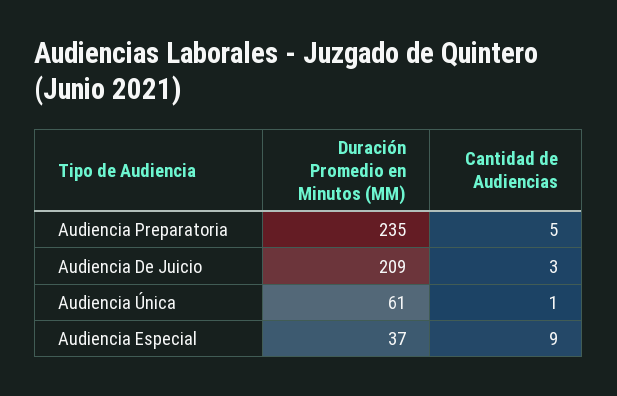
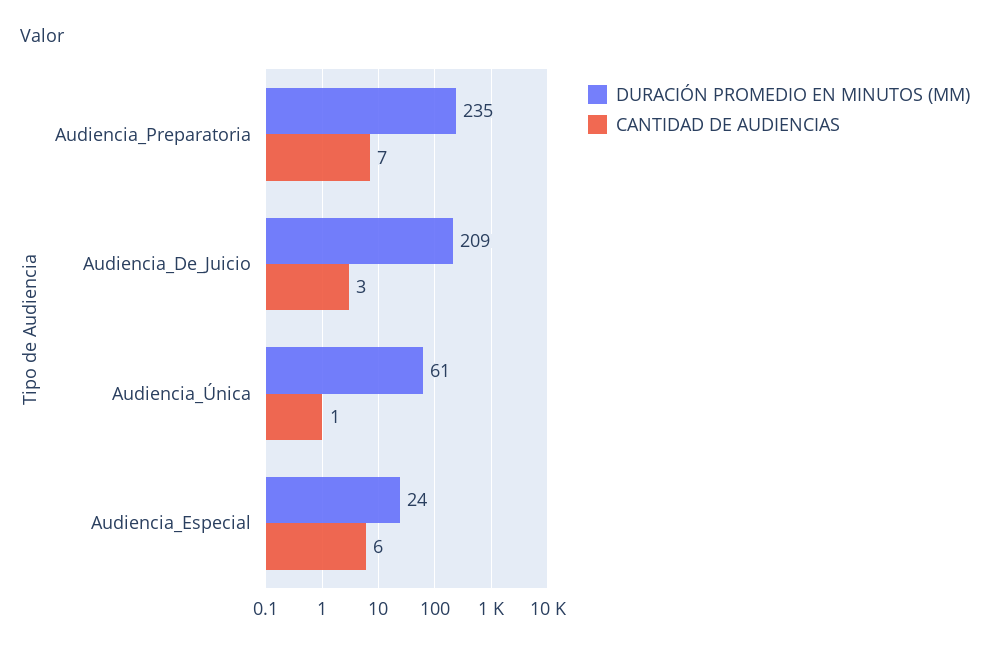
Cantidad de Audiencias, Audiencia Preparatoria: 5 -> 7
Duración Promedio en Minutos (MM), Audiencia Especial: 37 -> 24
Cantidad de Audiencias, Audiencia Especial: 9 -> 6

